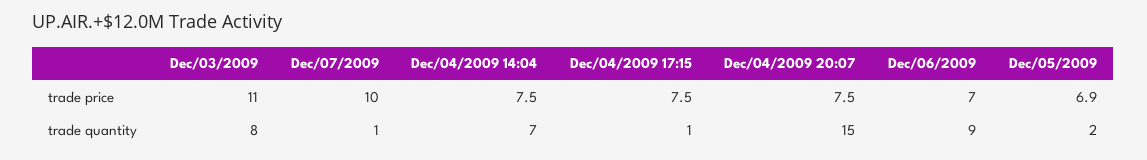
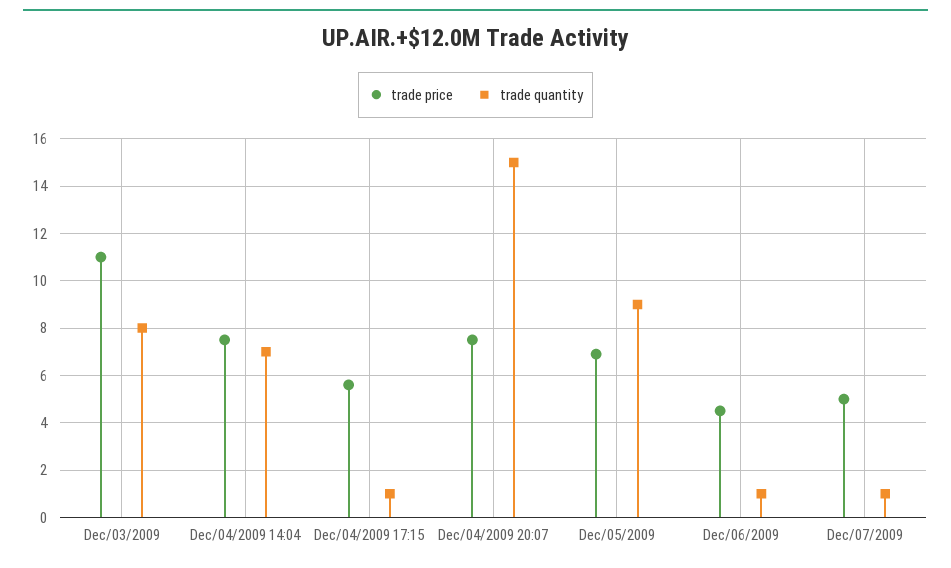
trade price, Dec/07/2009: 10 -> 5
trade price, Dec/04/2009 17:15: 7.5 -> 5.5
trade price, Dec/06/2009: 7 -> 4.5
trade quantity, Dec/06/2009: 9 -> 1
trade quantity, Dec/05/2009: 2 -> 9

